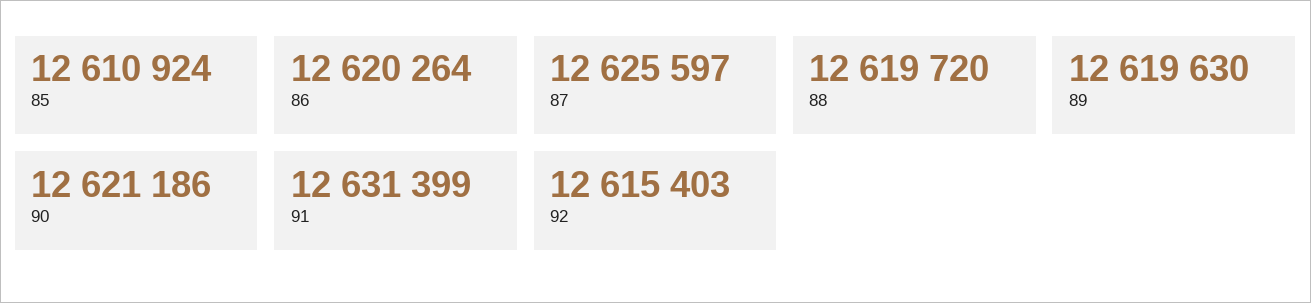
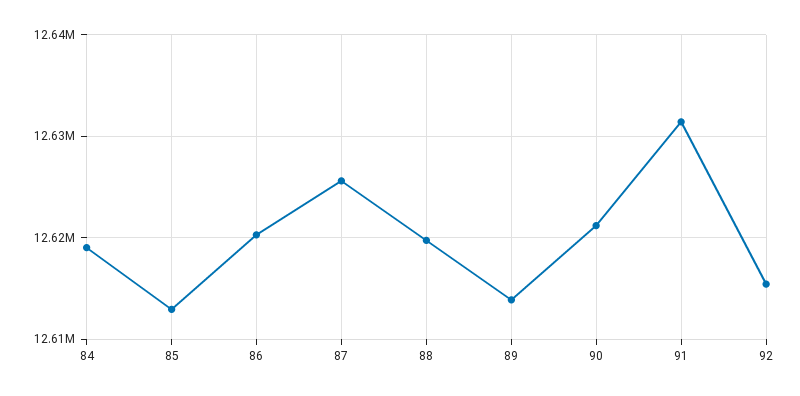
85: 12610924 -> 12613000
89: 12619630 -> 12614000
84: none -> 12619000

